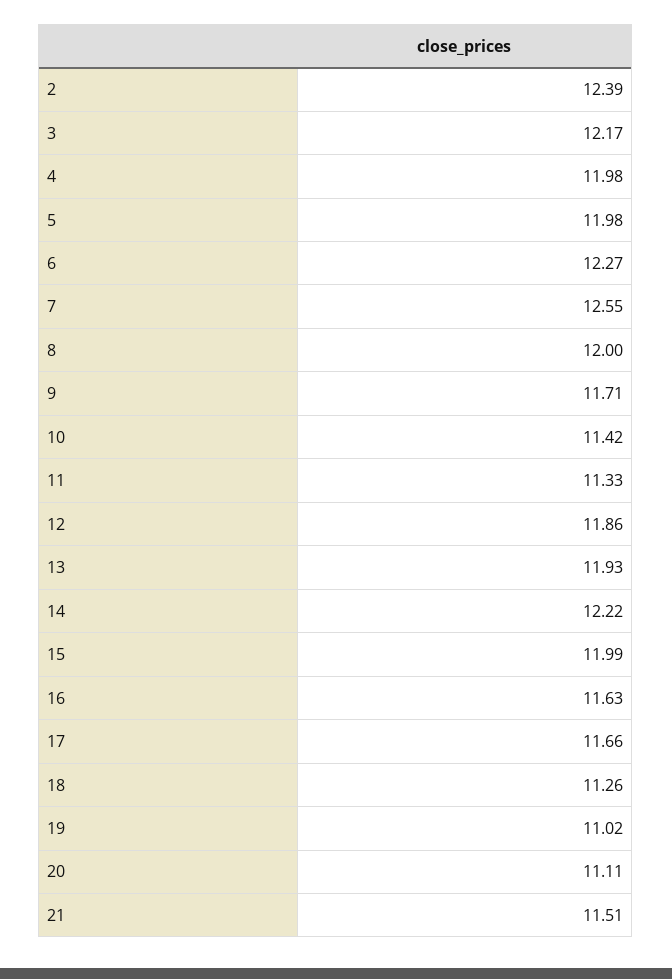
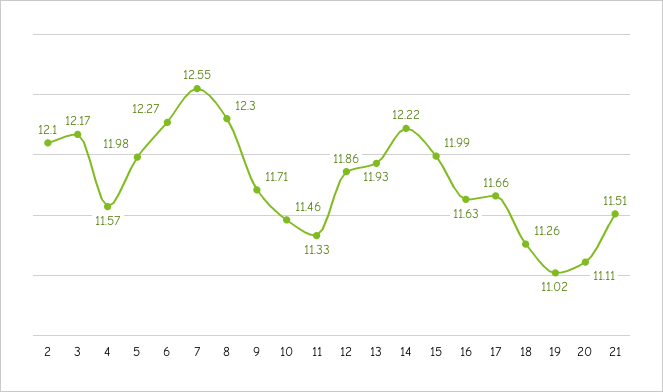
2: 12.39 -> 12.1
4: 11.98 -> 11.57
8: 12 -> 12.3
10: 11.42 -> 11.46

